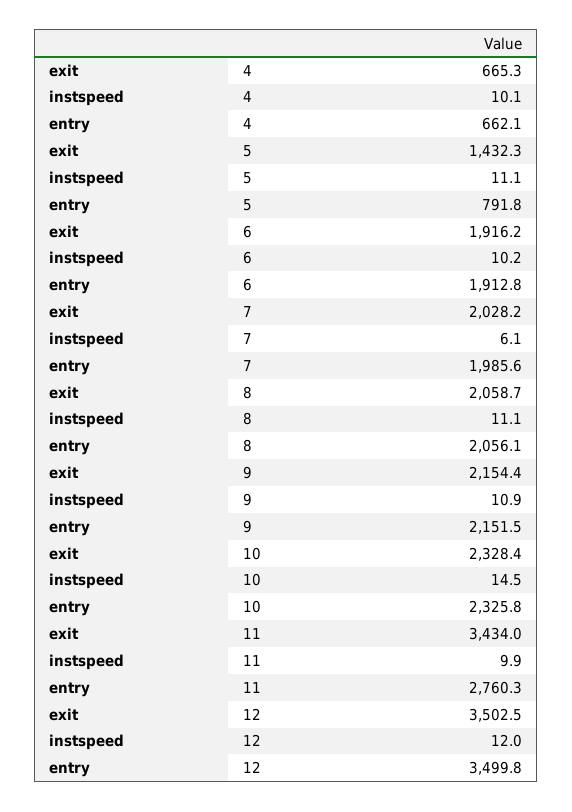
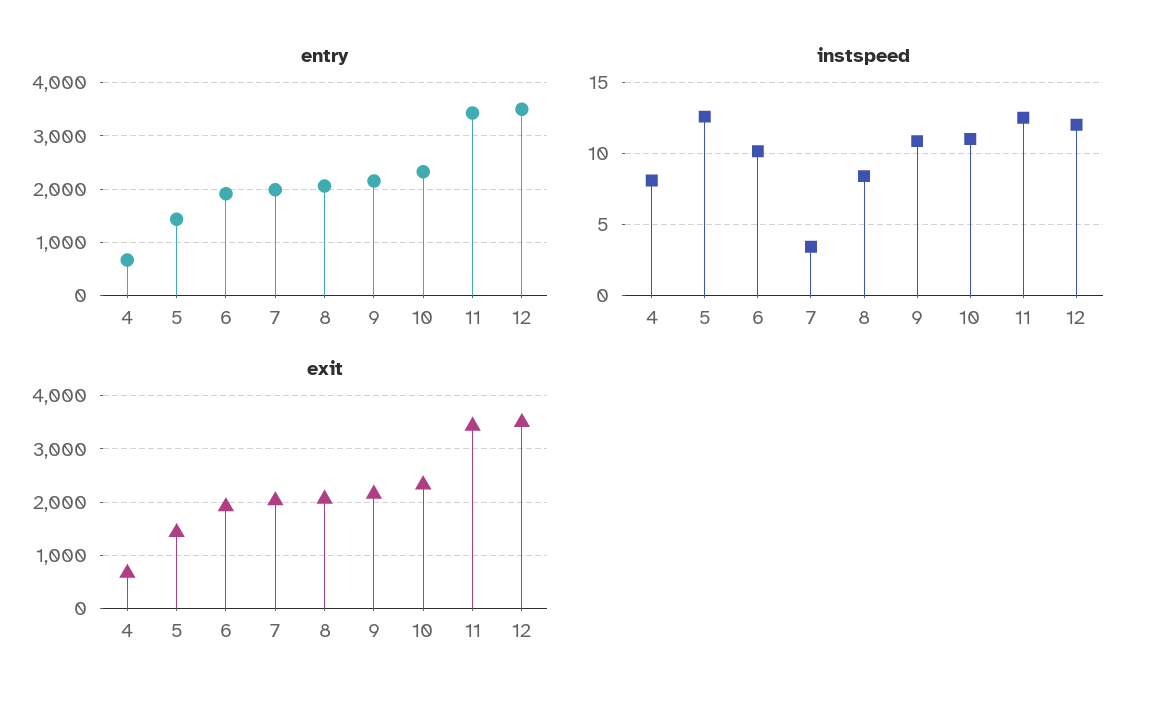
instspeed, 4: 10.1 -> 8
instspeed, 5: 11.1 -> 12.5
entry, 5: 791.8 -> 1400
instspeed, 7: 6.1 -> 3.5
instspeed, 8: 11.1 -> 8.5
instspeed, 10: 14.5 -> 11
instspeed, 11: 9.9 -> 12.5
entry, 11: 2760.3 -> 3400

